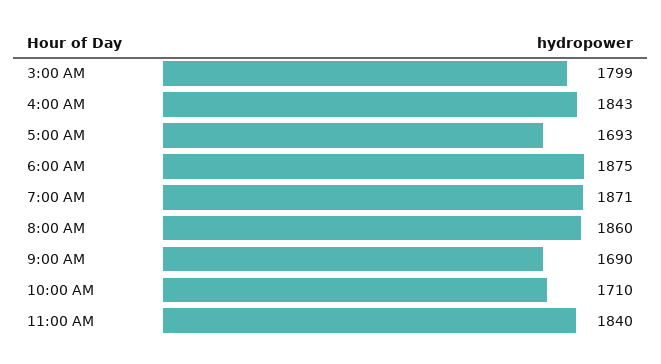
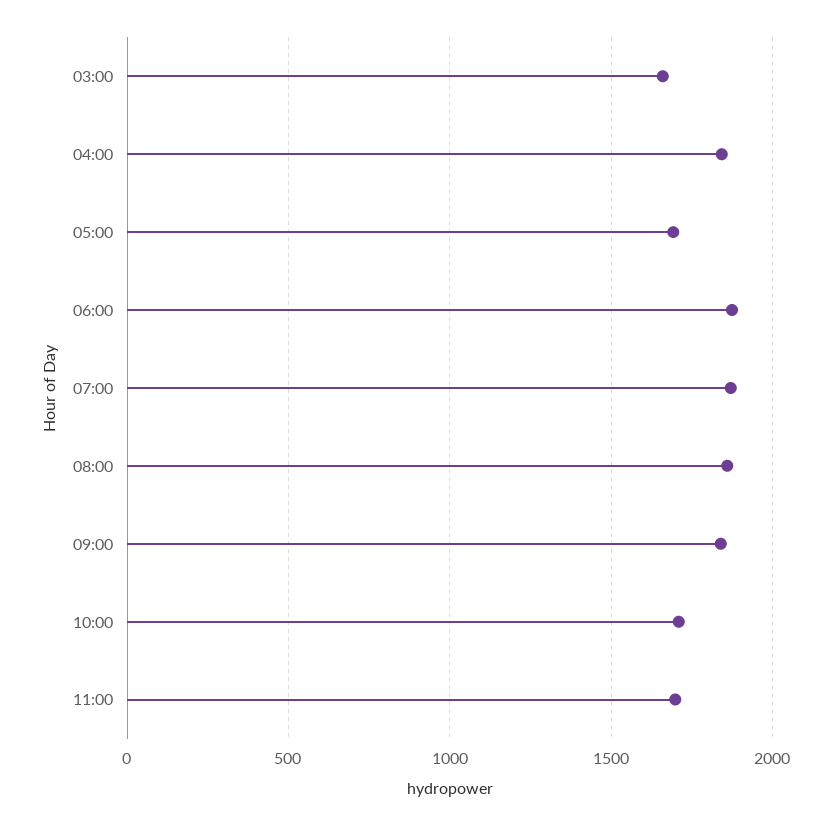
3:00 AM: 1799 -> 1650
9:00 AM: 1690 -> 1850
11:00 AM: 1840 -> 1700

